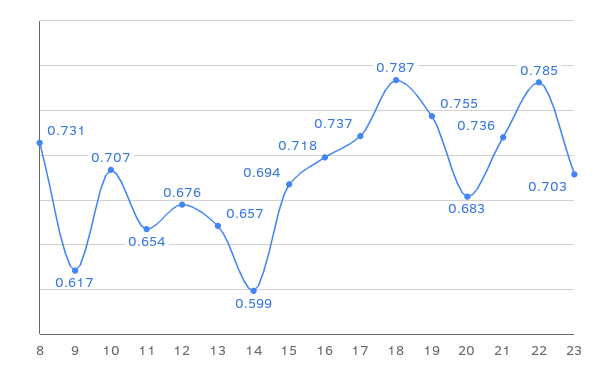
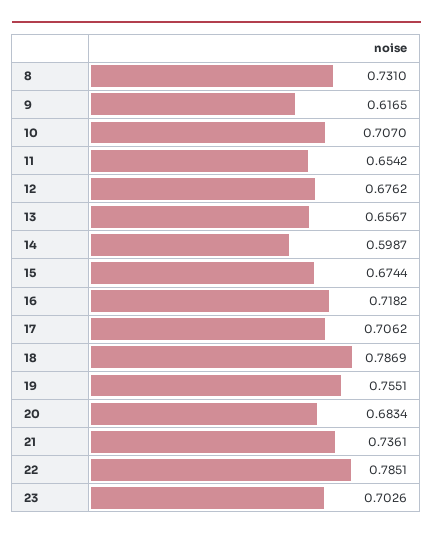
15: 0.694 -> 0.6744
17: 0.737 -> 0.7062

